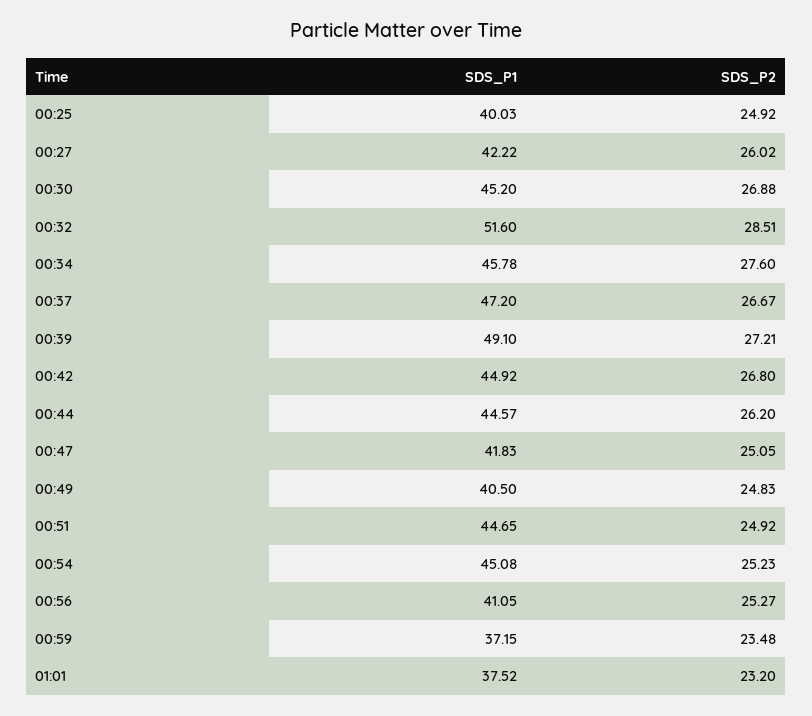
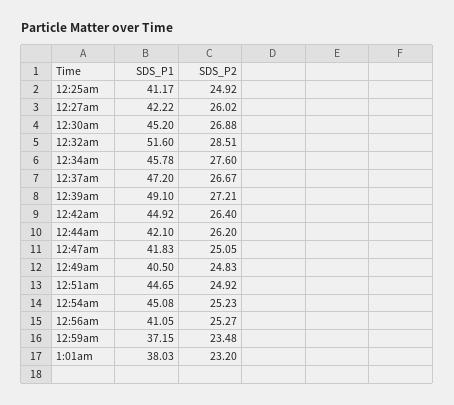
SDS_P1, 00:25: 40.03 -> 41.17
SDS_P2, 00:42: 26.8 -> 26.4
SDS_P1, 00:44: 44.57 -> 42.1
SDS_P1, 01:01: 37.52 -> 38.03

